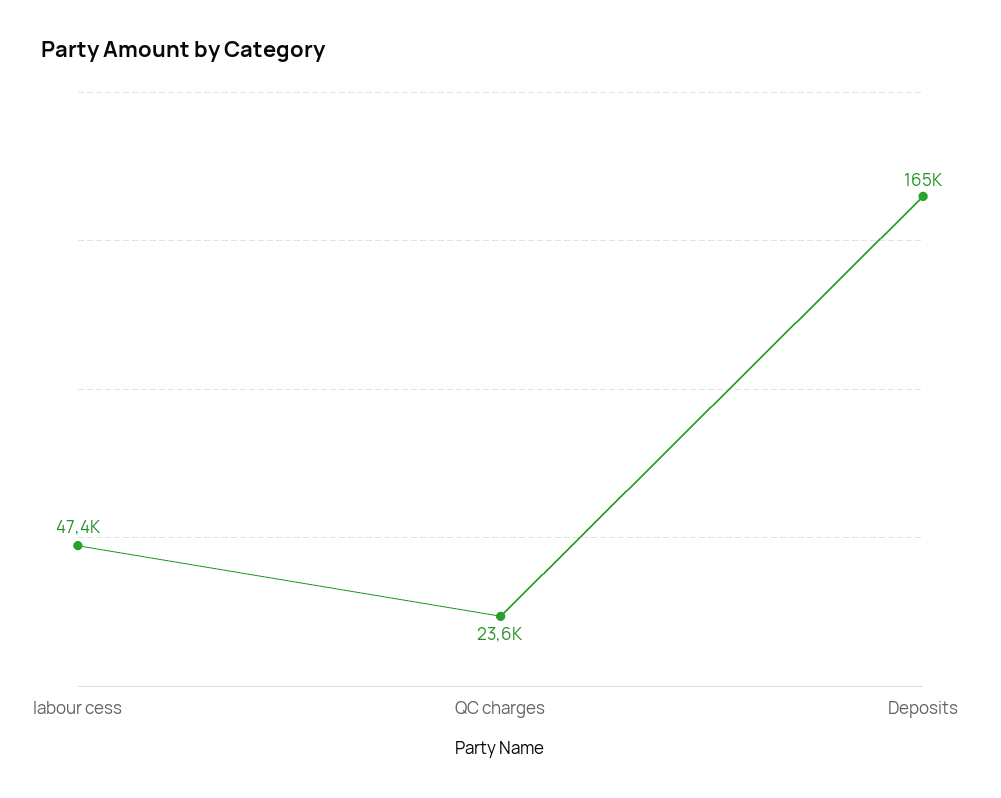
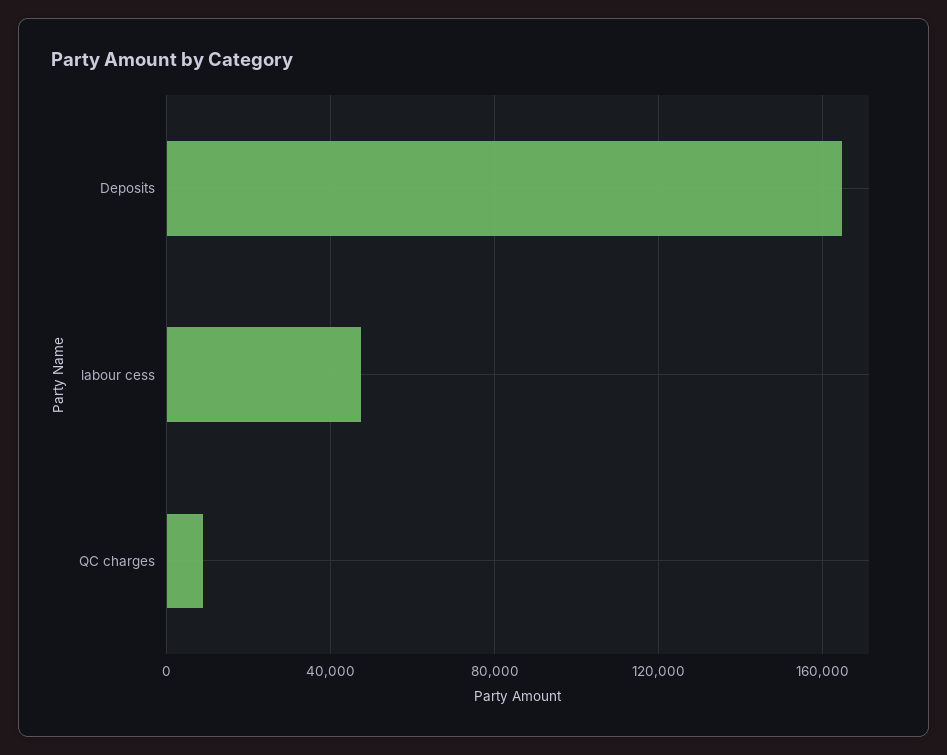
QC charges: 23600 -> 10000

